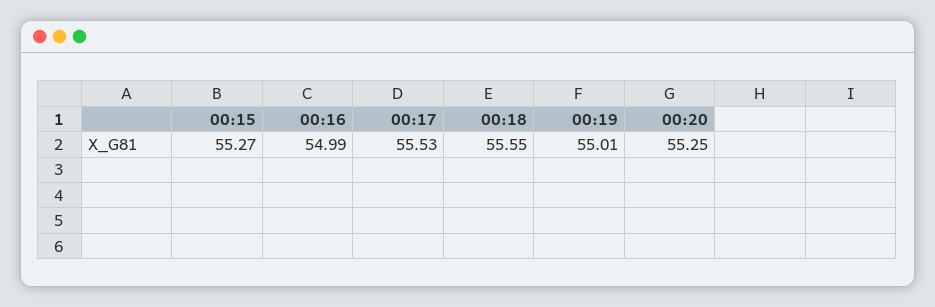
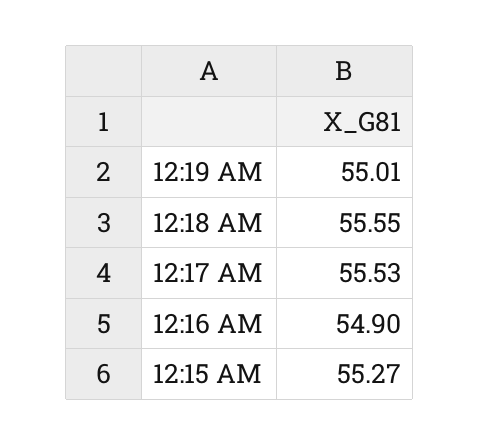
00:16: 54.99 -> 54.9
00:20: 55.25 -> none

